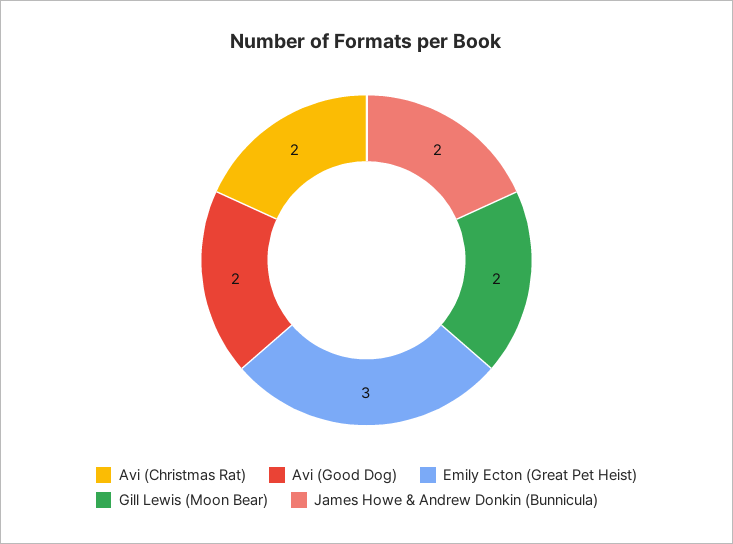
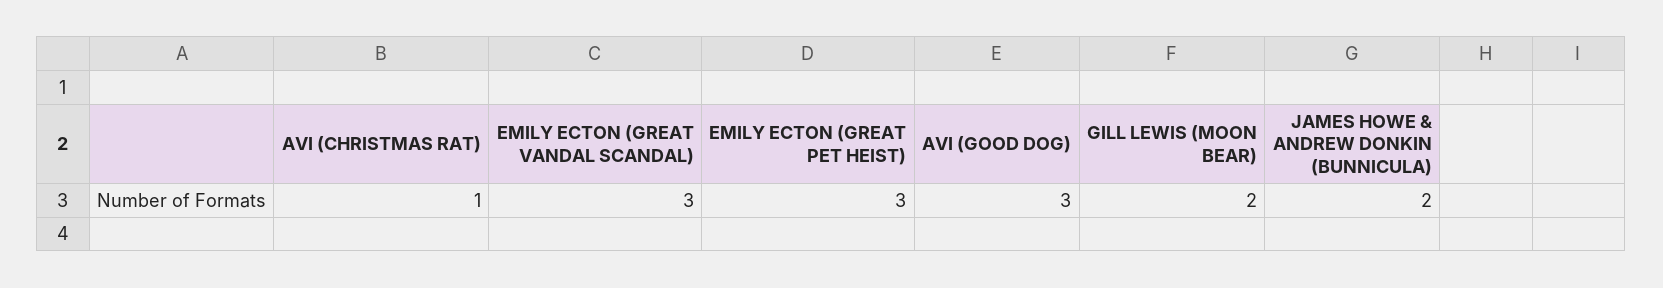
Avi (Christmas Rat): 2 -> 1
Avi (Good Dog): 2 -> 3
EMILY ECTON (GREAT VANDAL SCANDAL): none -> 3

